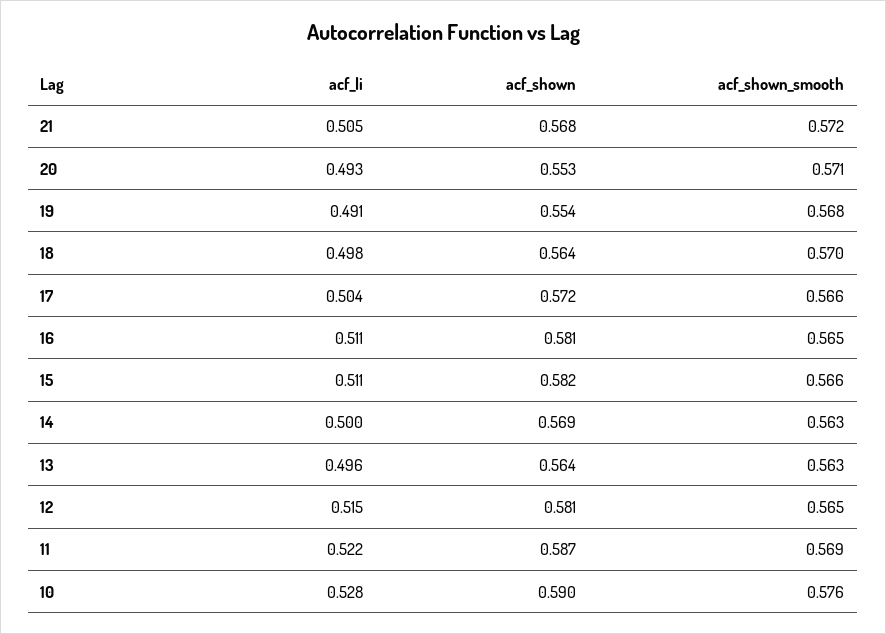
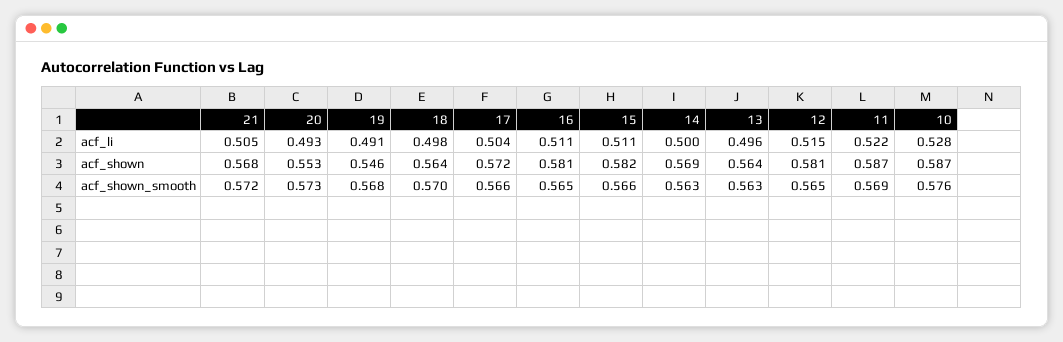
acf_shown_smooth, 20: 0.571 -> 0.573
acf_shown, 19: 0.554 -> 0.546
acf_shown, 10: 0.59 -> 0.587

